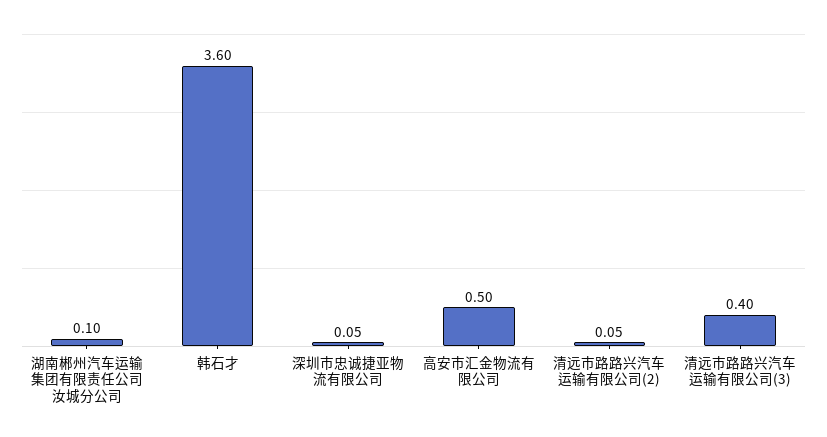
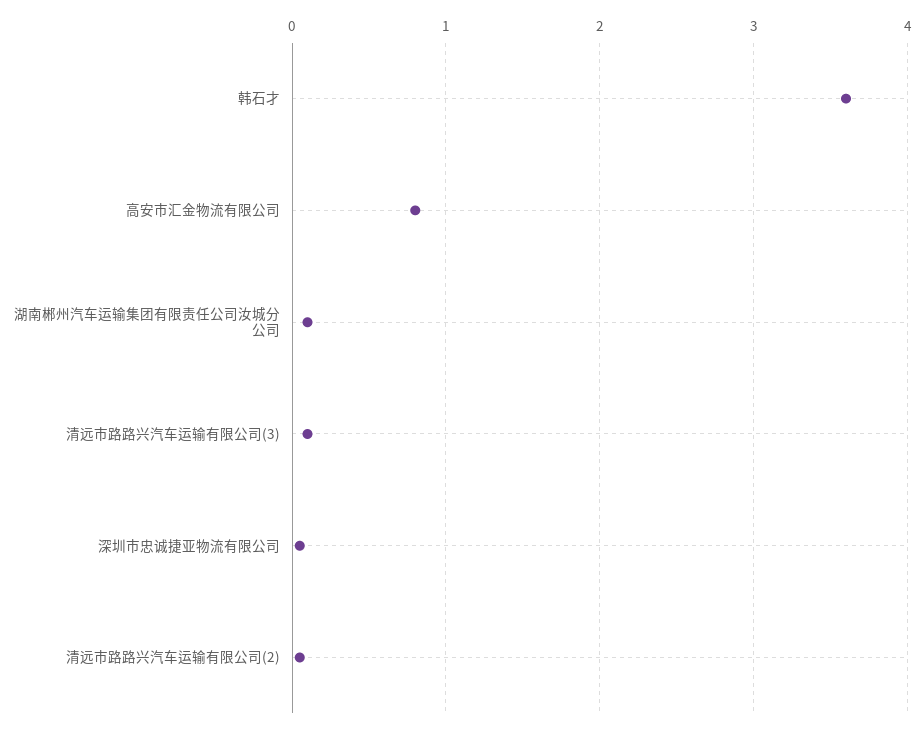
高安市汇金物流有限公司: 0.5 -> 0.8
清远市路路兴汽车运输有限公司(3): 0.4 -> 0.1

